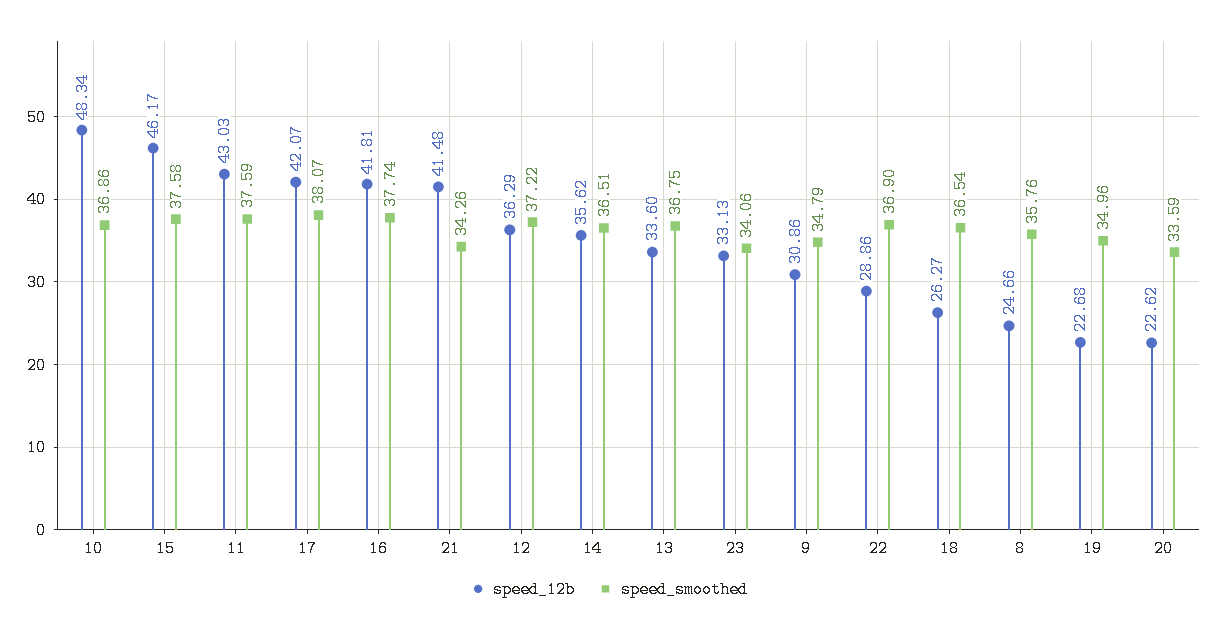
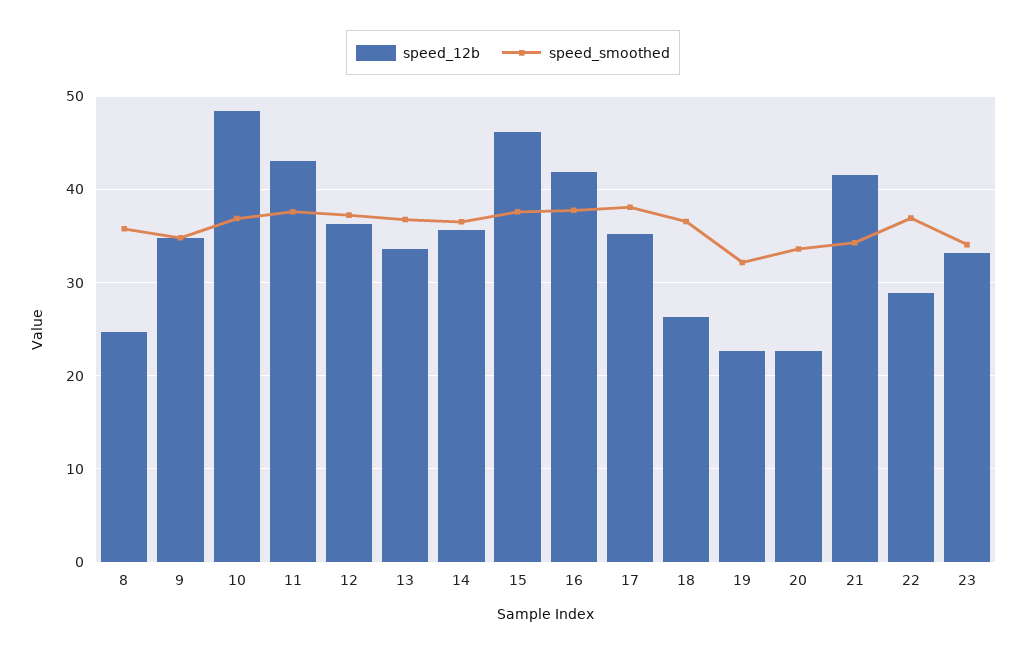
speed_12b, 17: 42.07 -> 35
speed_12b, 9: 30.86 -> 35
speed_smoothed, 19: 34.96 -> 32

